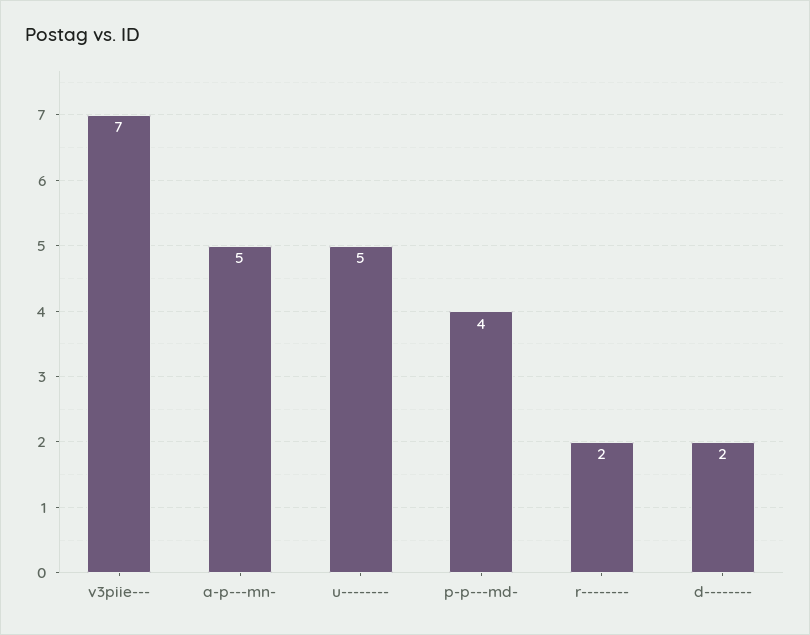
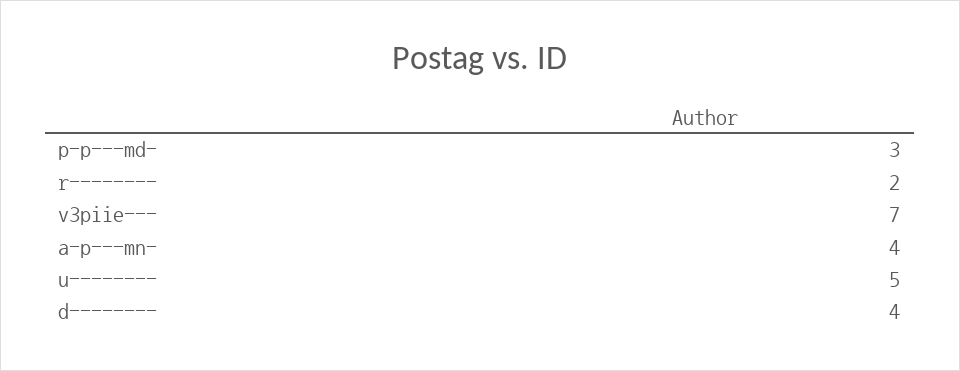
a-p---mn-: 5 -> 4
p-p---md-: 4 -> 3
d--------: 2 -> 4

